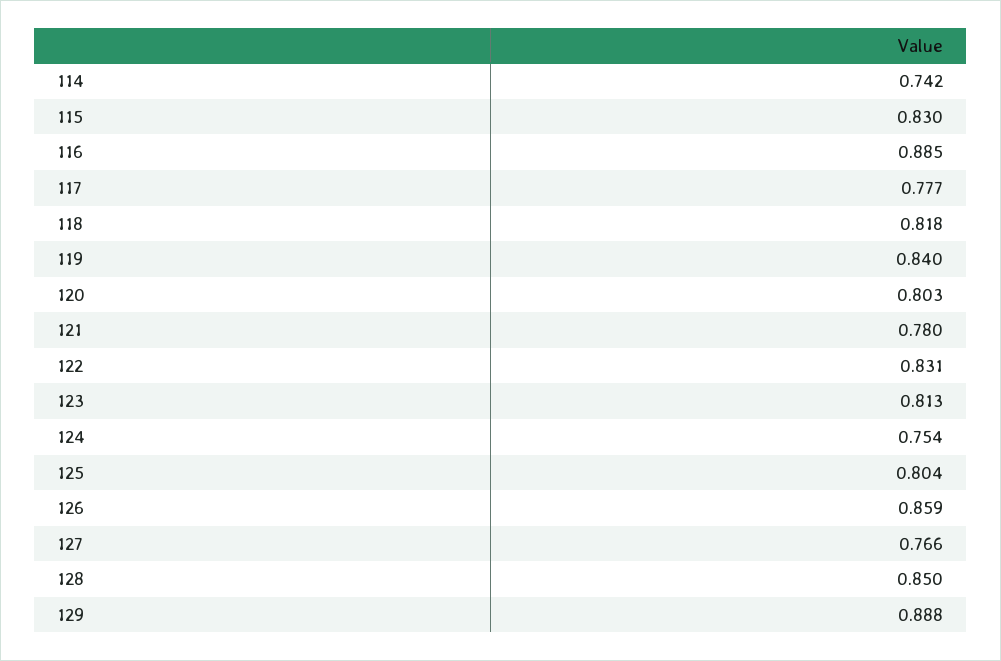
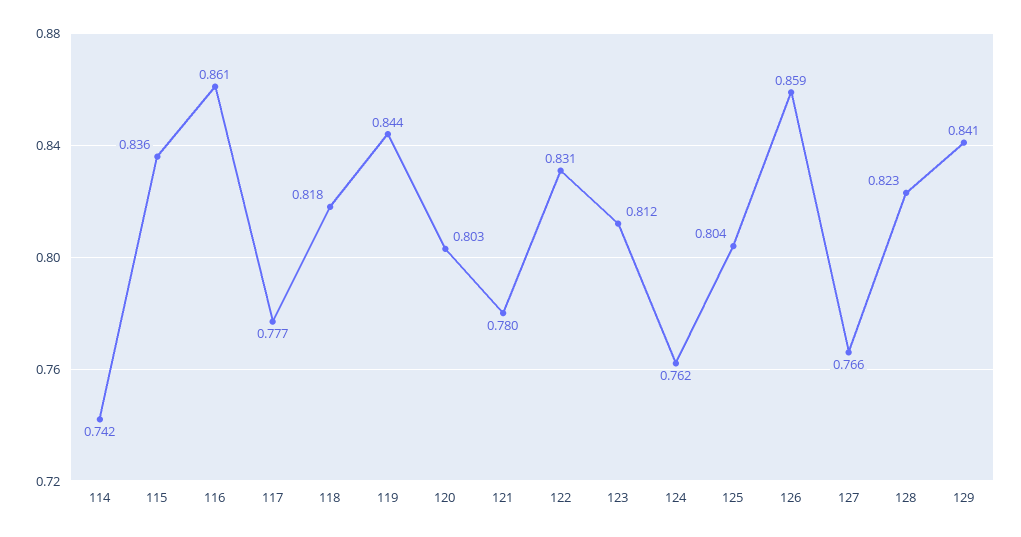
115: 0.83 -> 0.836
116: 0.885 -> 0.861
119: 0.84 -> 0.844
123: 0.813 -> 0.812
124: 0.754 -> 0.762
128: 0.85 -> 0.823
129: 0.888 -> 0.841

